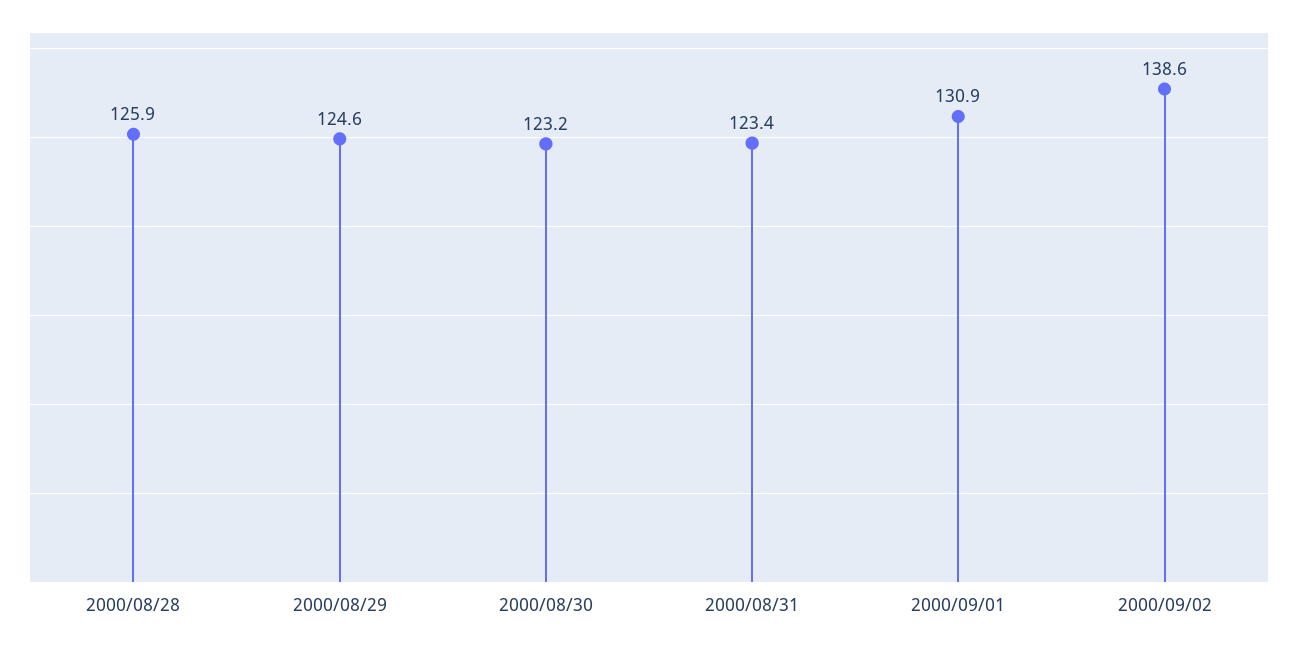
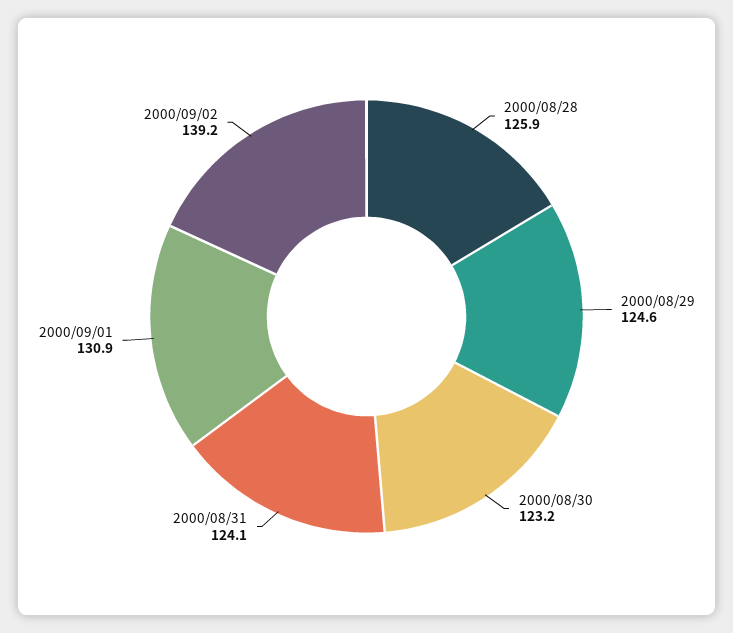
2000/08/31: 123.4 -> 124.1
2000/09/02: 138.6 -> 139.2

